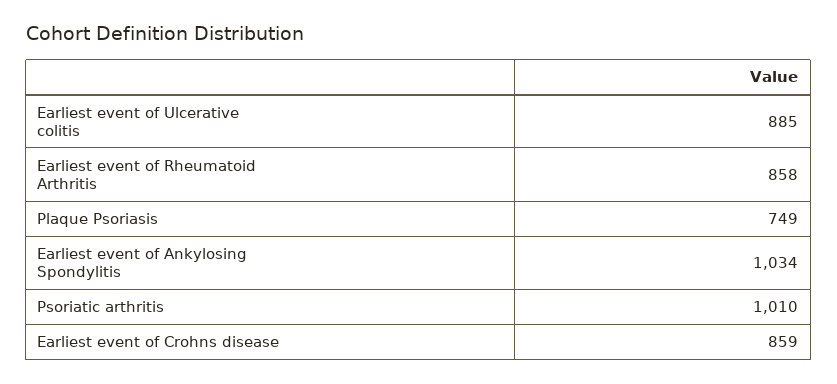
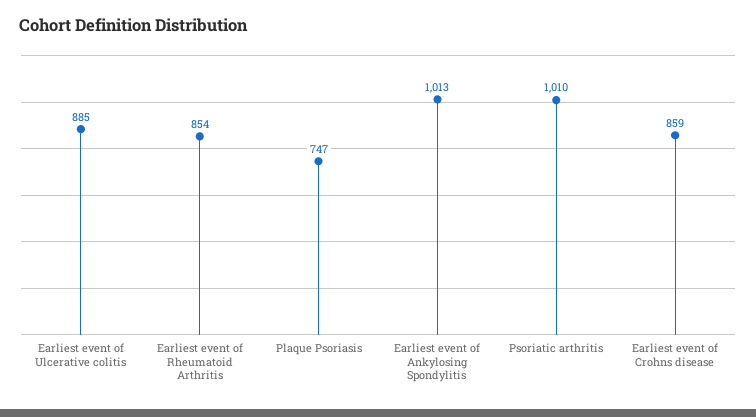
Earliest event of Rheumatoid Arthritis: 858 -> 854
Plaque Psoriasis: 749 -> 747
Earliest event of Ankylosing Spondylitis: 1034 -> 1013

